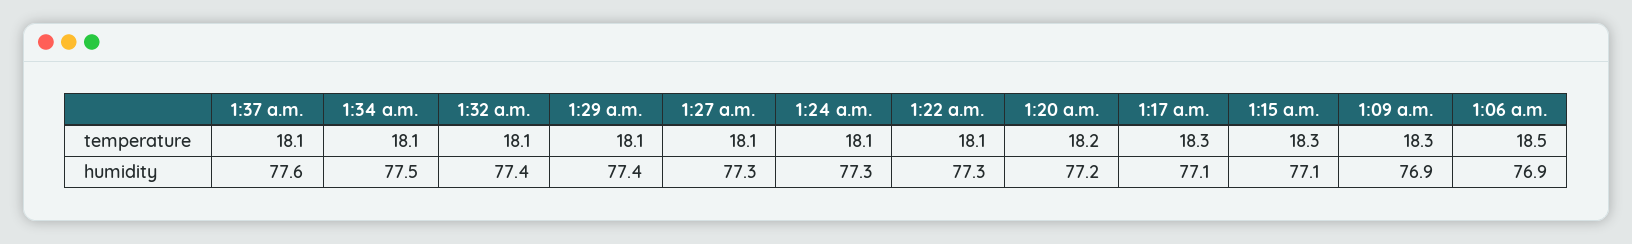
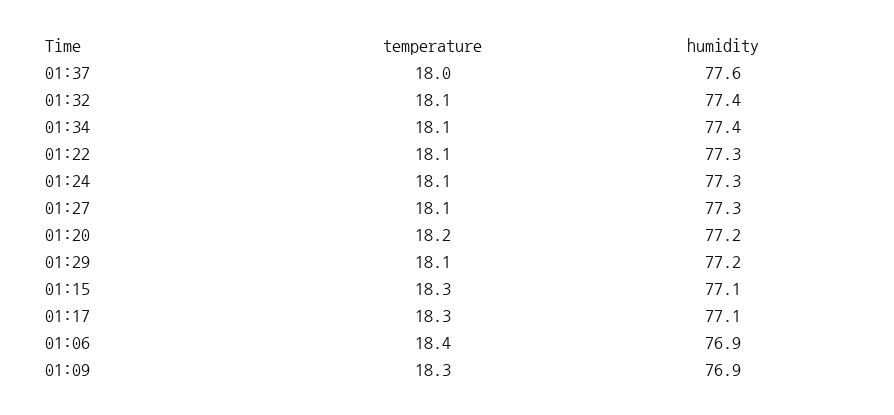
1:37 a.m., temperature: 18.1 -> 18
1:06 a.m., temperature: 18.5 -> 18.4
1:34 a.m., humidity: 77.5 -> 77.4
1:29 a.m., humidity: 77.4 -> 77.2

